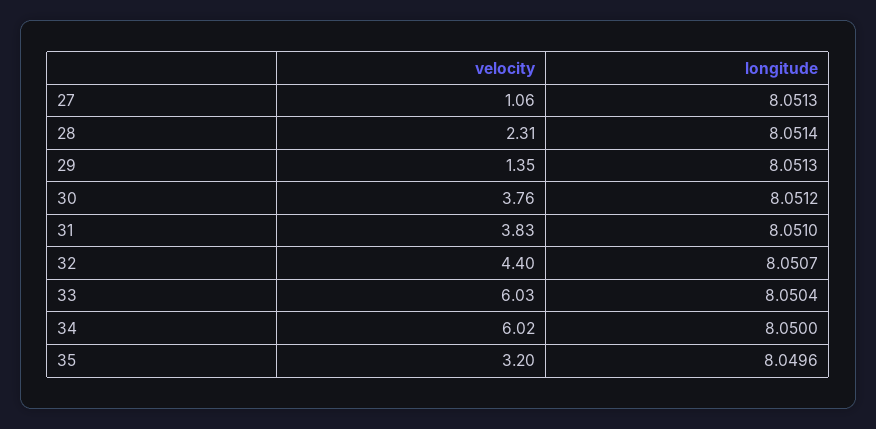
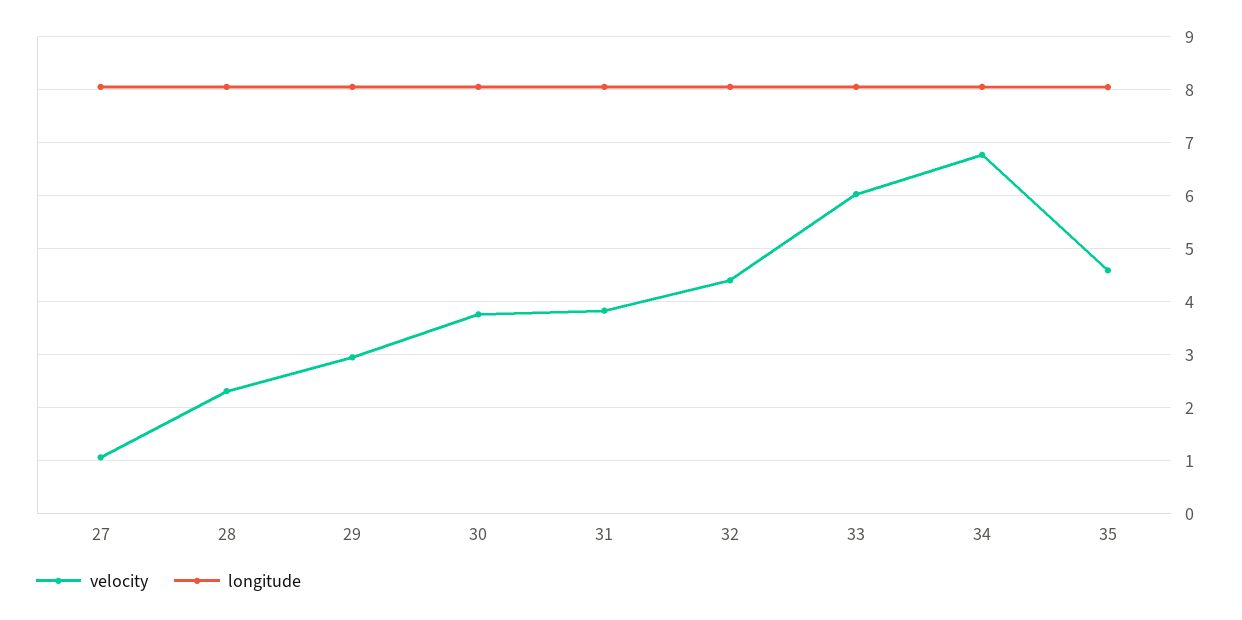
velocity, 29: 1.35 -> 3
velocity, 34: 6.02 -> 6.8
velocity, 35: 3.2 -> 4.6

